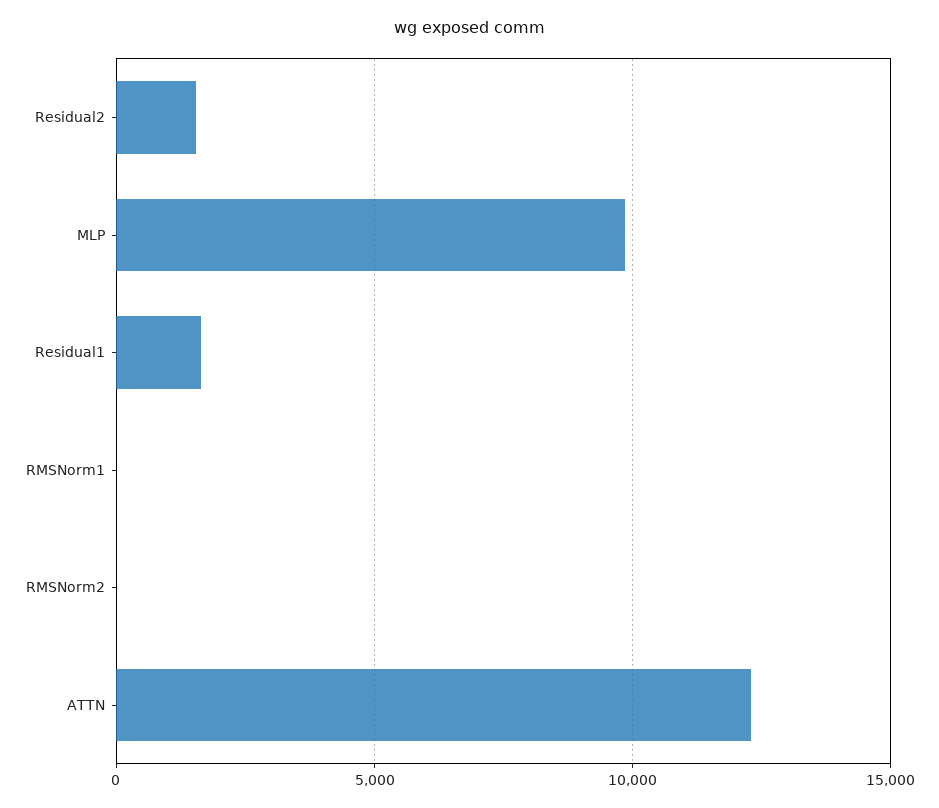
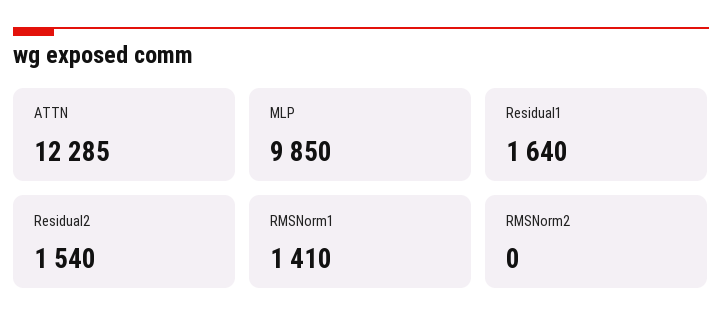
RMSNorm1: 0 -> 1410

